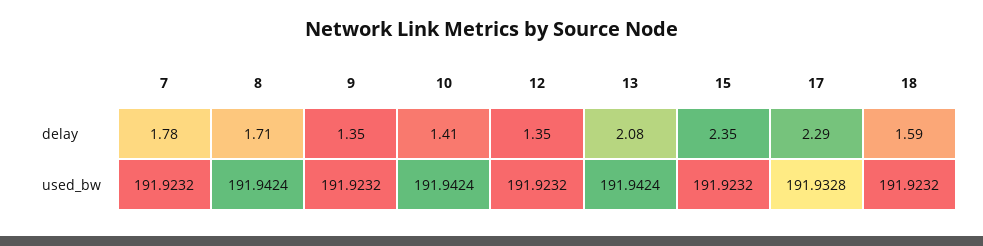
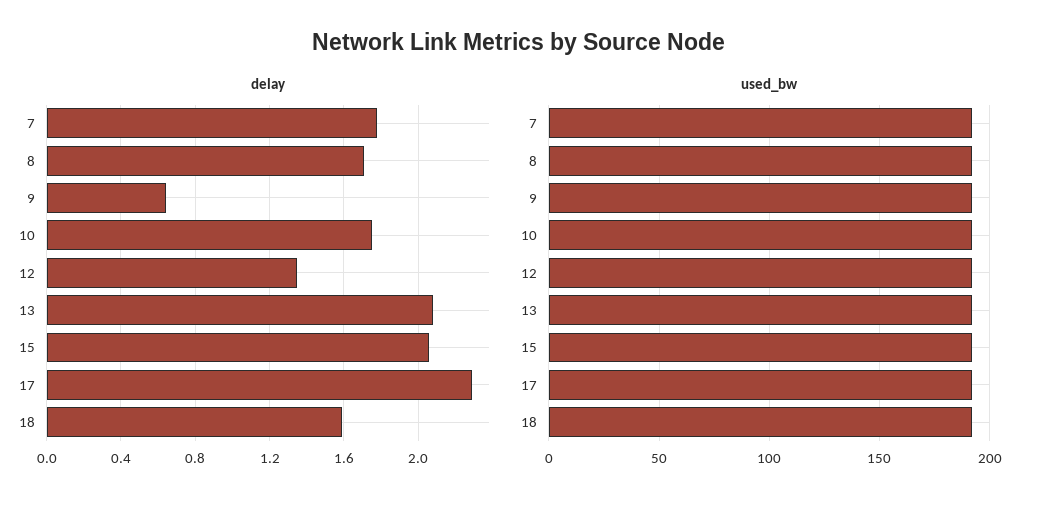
delay, 9: 1.35 -> 0.65
delay, 10: 1.41 -> 1.75
delay, 15: 2.35 -> 2.05

